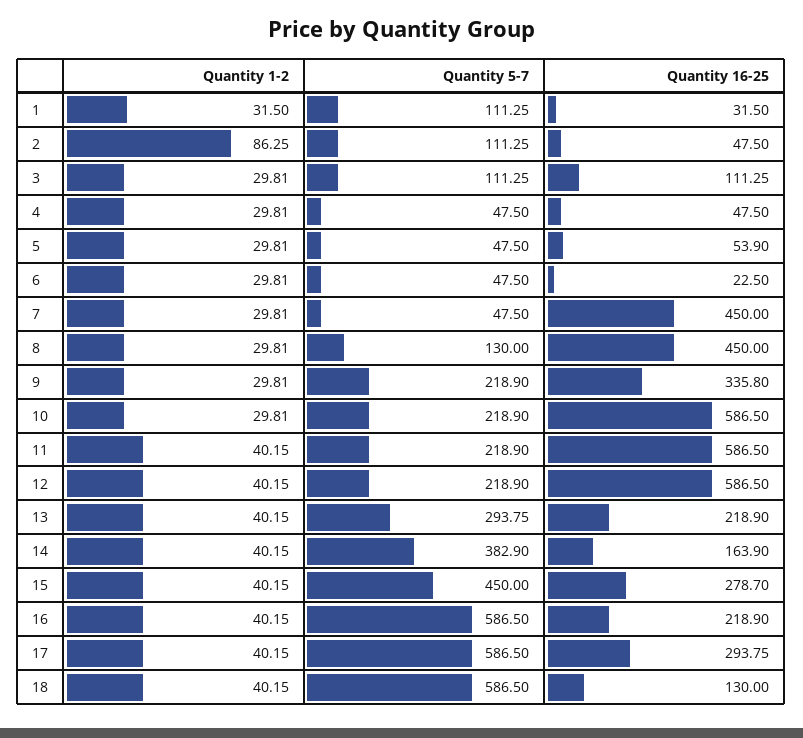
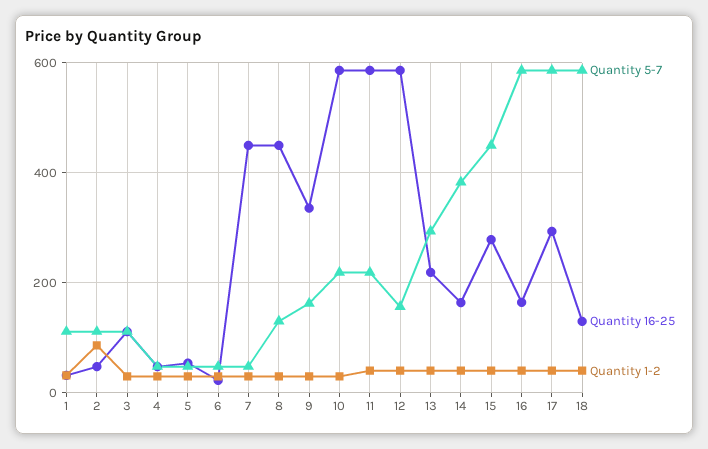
Quantity 5-7, 9: 218.9 -> 160
Quantity 5-7, 12: 218.9 -> 160
Quantity 16-25, 16: 218.9 -> 160

